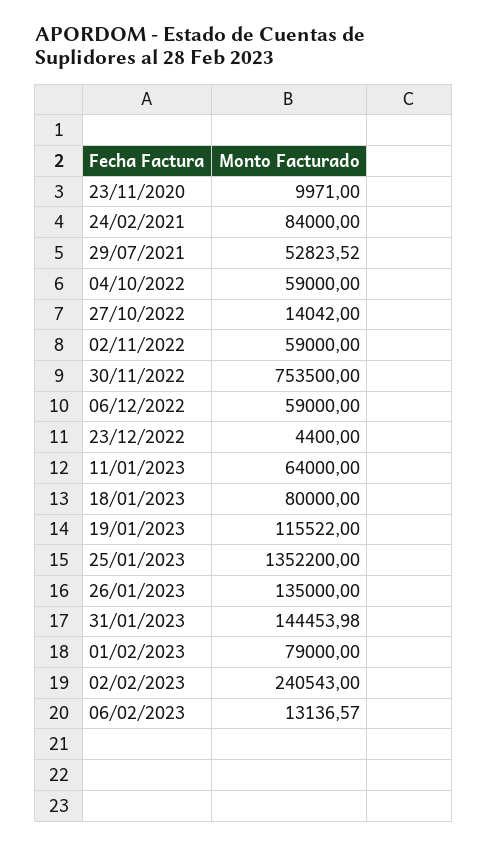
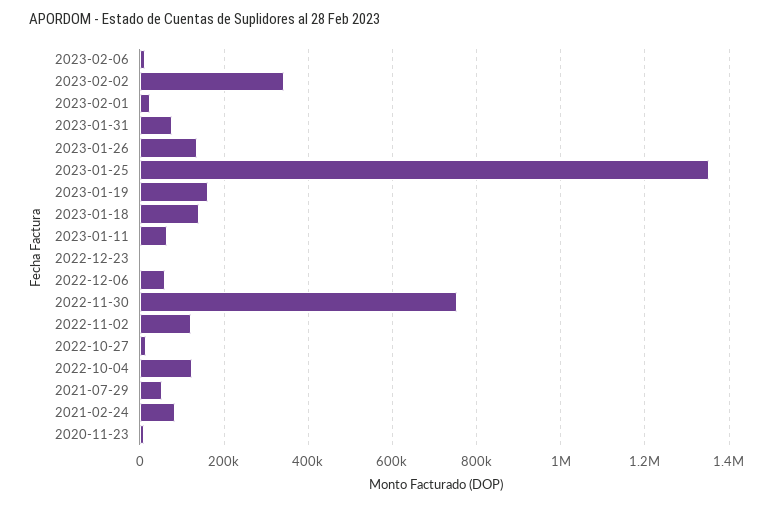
04/10/2022: 59000 -> 120000
02/11/2022: 59000 -> 120000
18/01/2023: 80000 -> 140000
19/01/2023: 115522 -> 160000
31/01/2023: 144453.98 -> 80000
01/02/2023: 79000 -> 20000
02/02/2023: 240543 -> 340000

